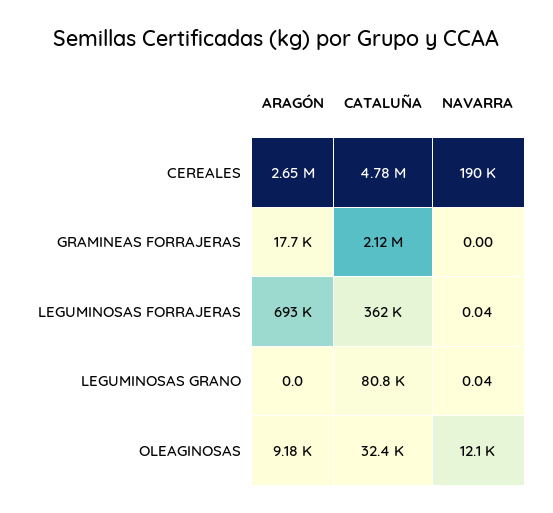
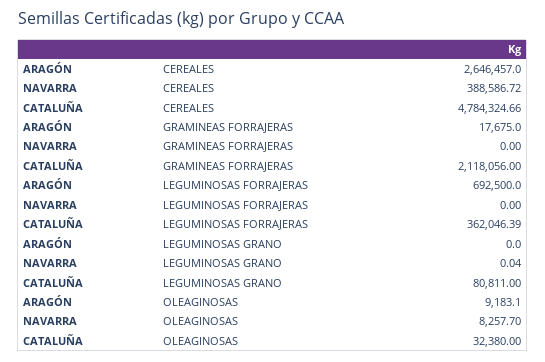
NAVARRA, CEREALES: 190000 -> 388586.72
NAVARRA, LEGUMINOSAS FORRAJERAS: 0.04 -> 0
NAVARRA, OLEAGINOSAS: 12100 -> 8257.7

